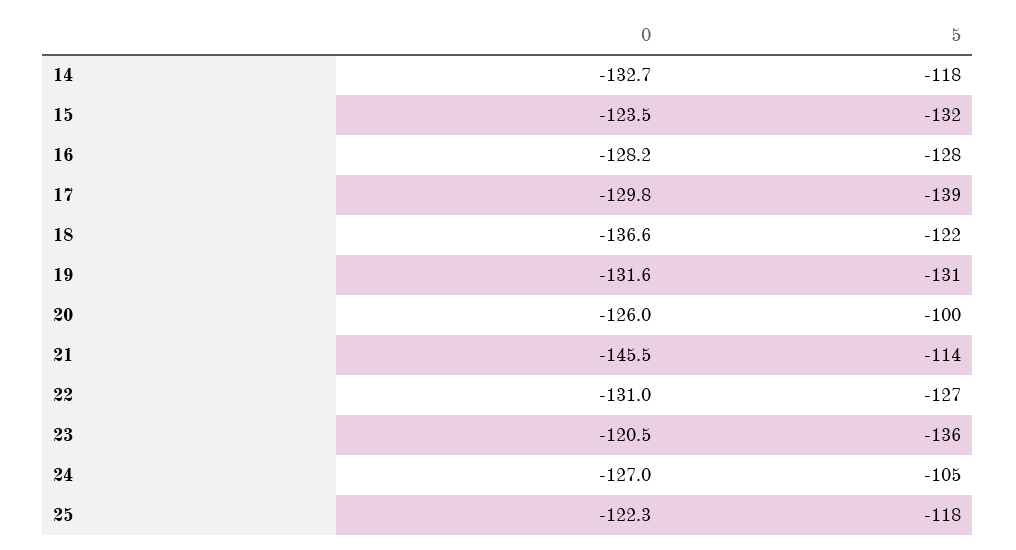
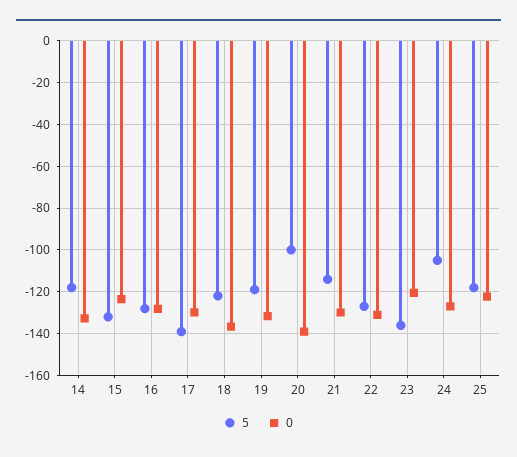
5, 19: -131 -> -120
0, 20: -126 -> -140
0, 21: -145.5 -> -130

